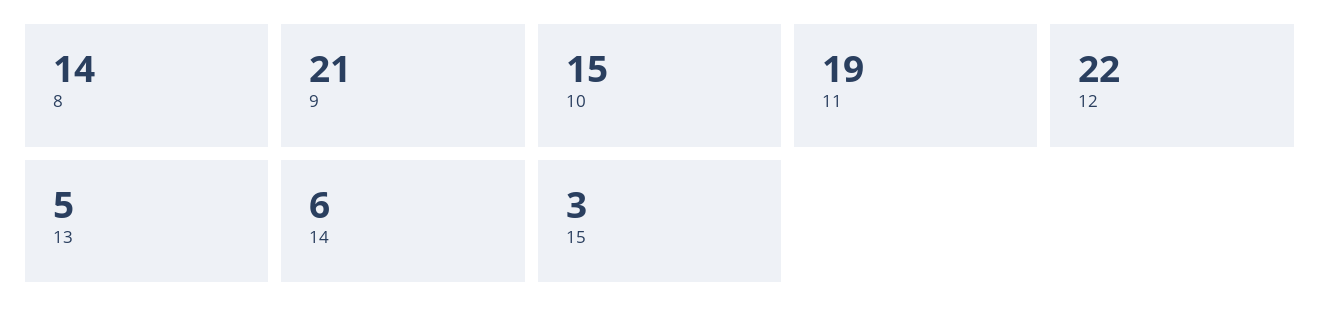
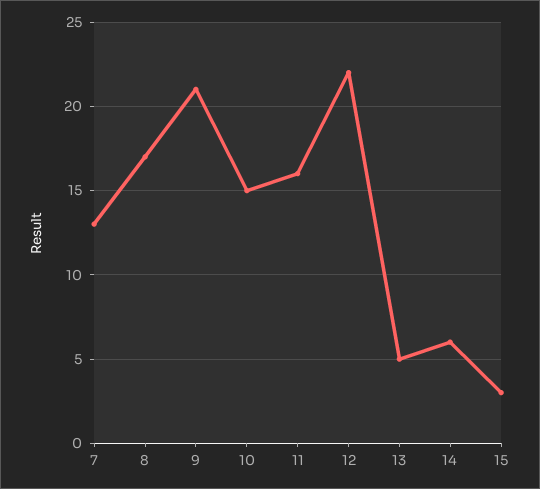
8: 14 -> 17
11: 19 -> 16
7: none -> 13

